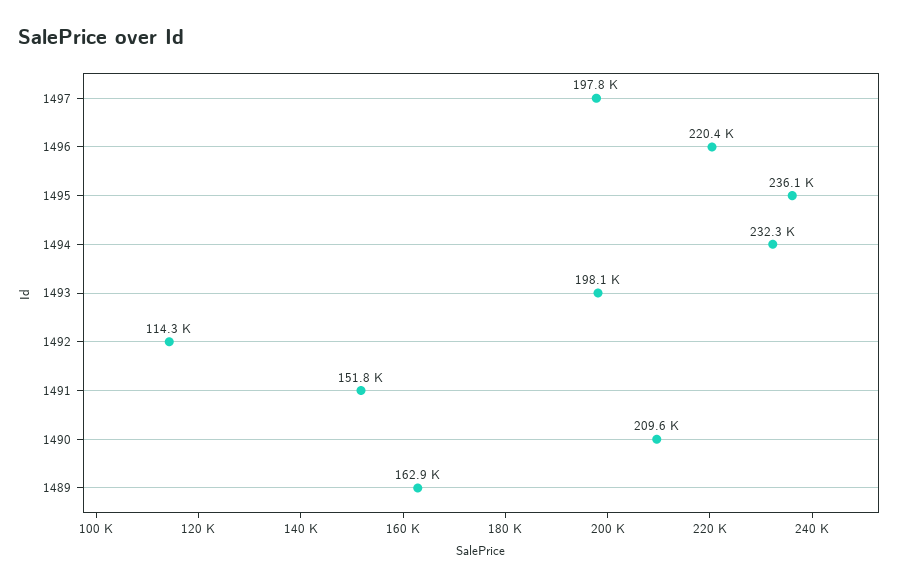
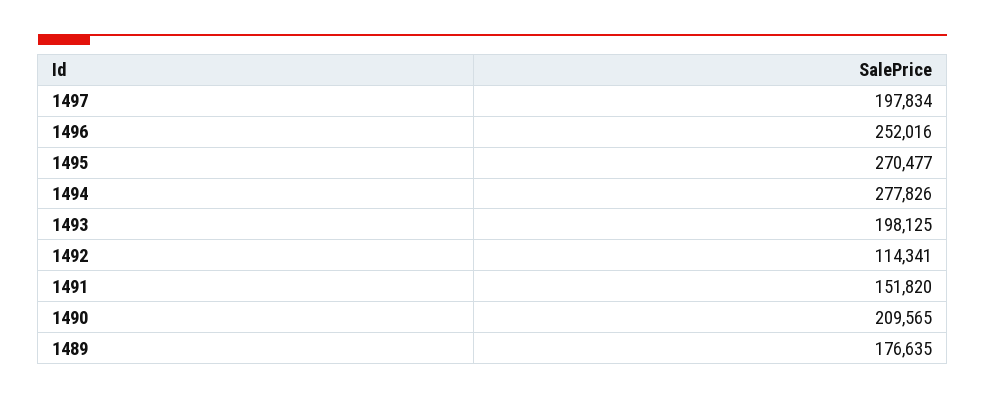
1496: 220400 -> 252016
1495: 236100 -> 270477
1494: 232300 -> 277826
1489: 162900 -> 176635

